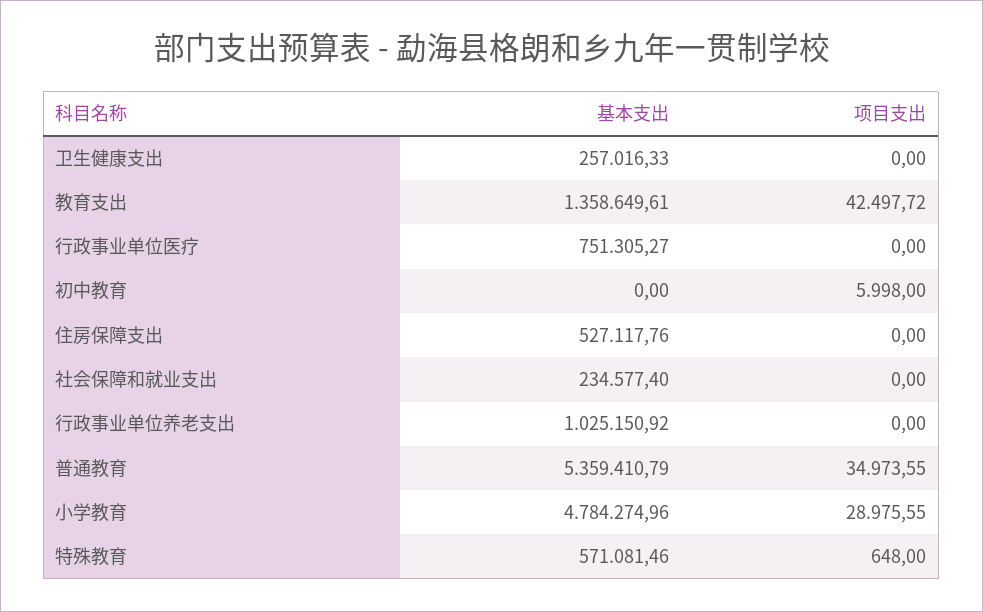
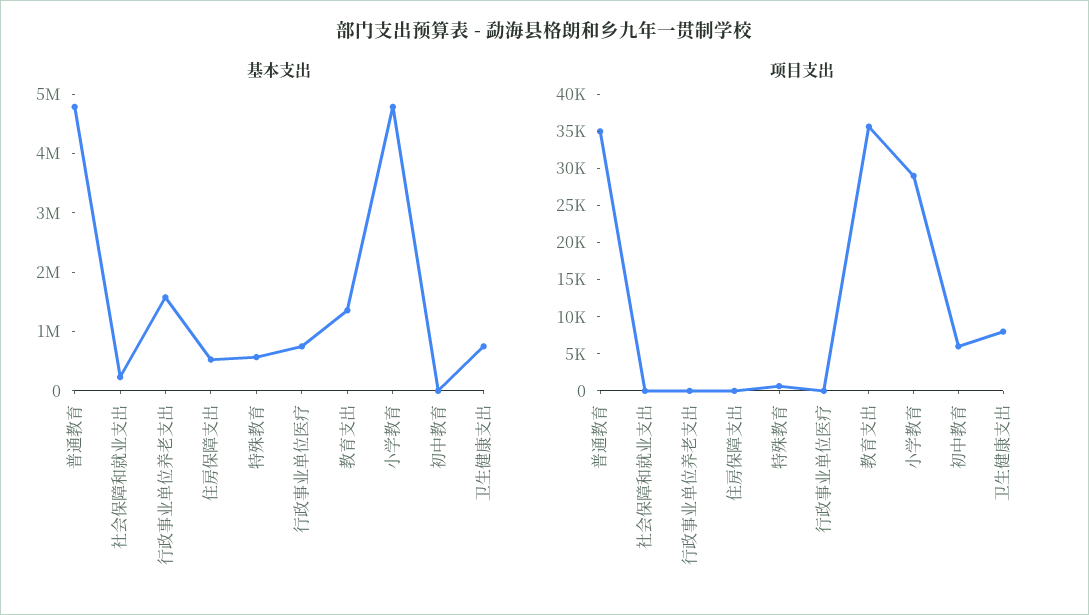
基本支出, 卫生健康支出: 257016.33 -> 800000
项目支出, 卫生健康支出: 0 -> 7500
项目支出, 教育支出: 42497.72 -> 35000
基本支出, 行政事业单位养老支出: 1025150.92 -> 1600000
基本支出, 普通教育: 5359410.79 -> 4800000

